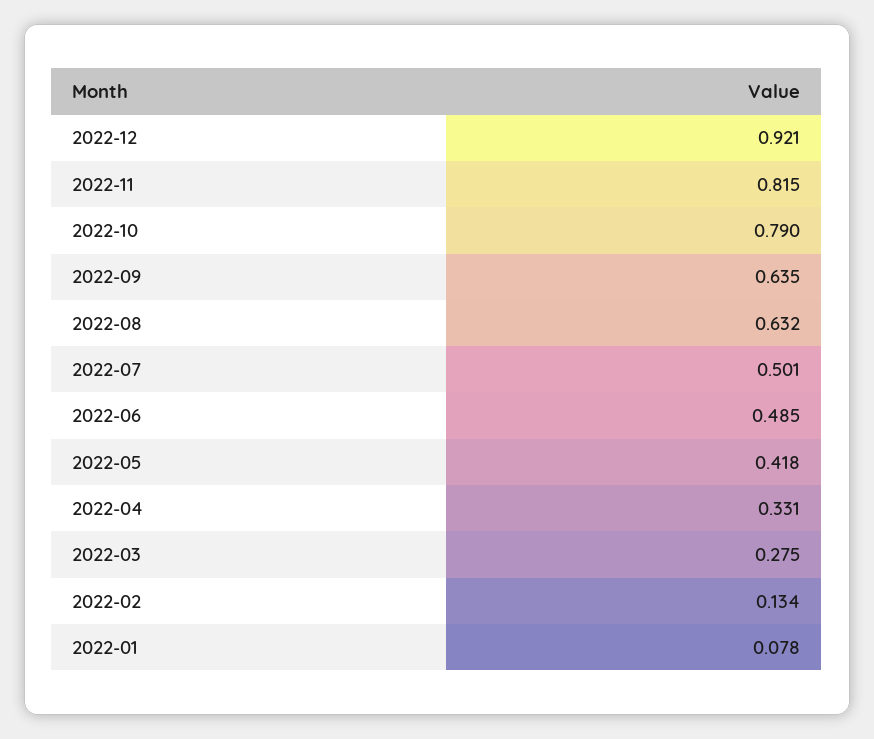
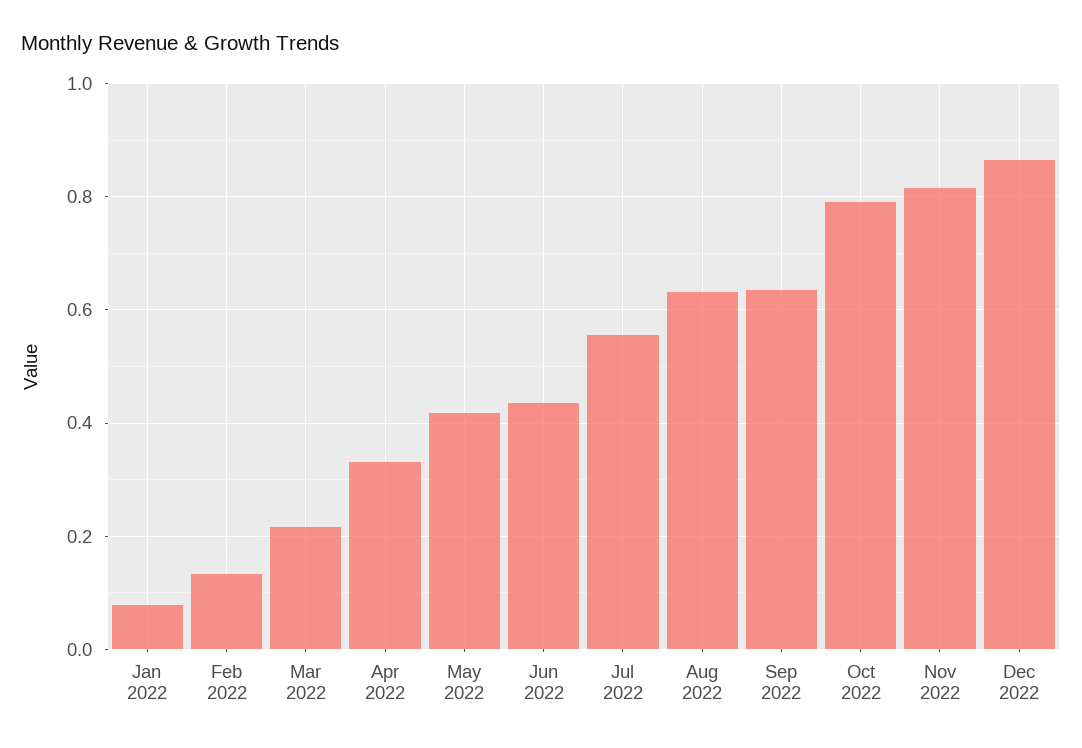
2022-12: 0.921 -> 0.86
2022-07: 0.501 -> 0.56
2022-06: 0.485 -> 0.44
2022-03: 0.275 -> 0.22

